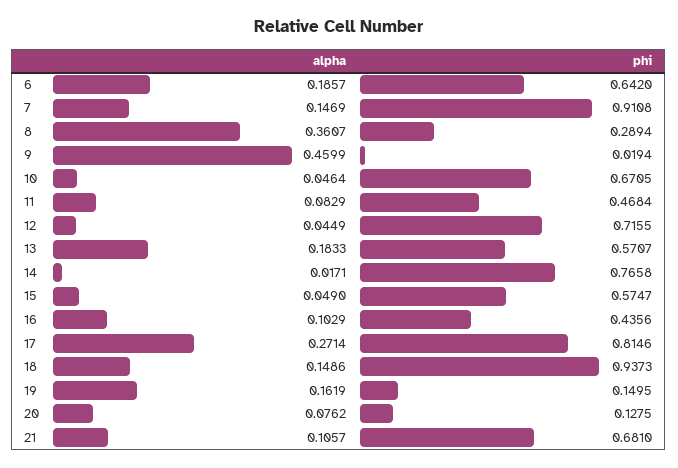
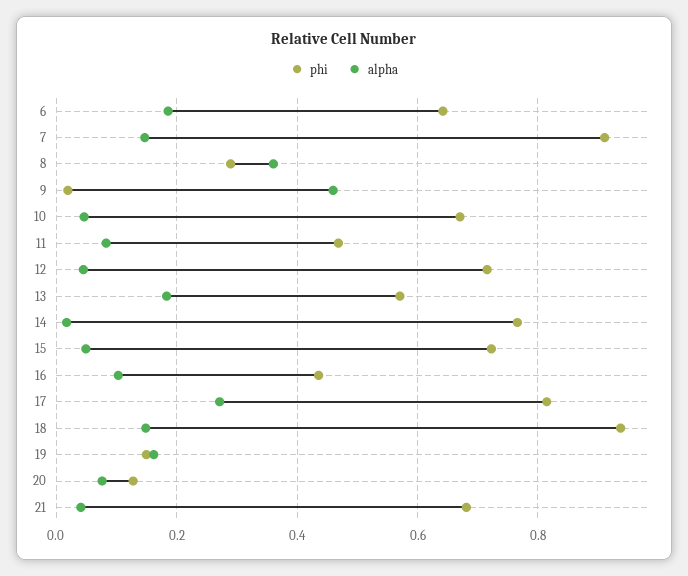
phi, 15: 0.5747 -> 0.72
alpha, 21: 0.1057 -> 0.04

